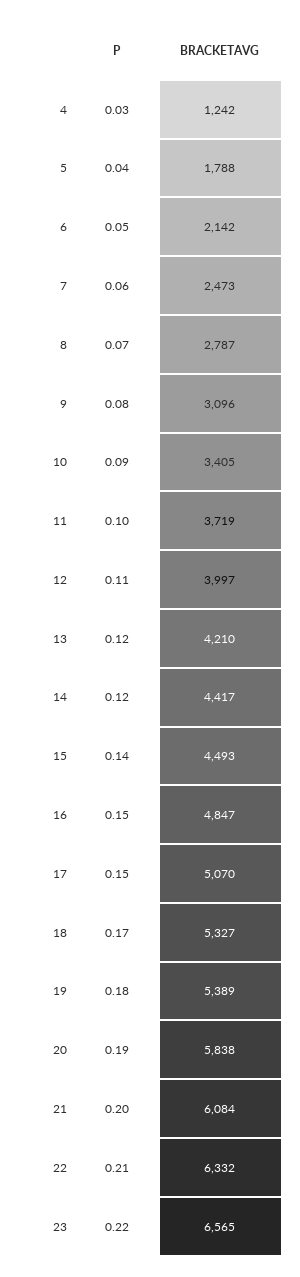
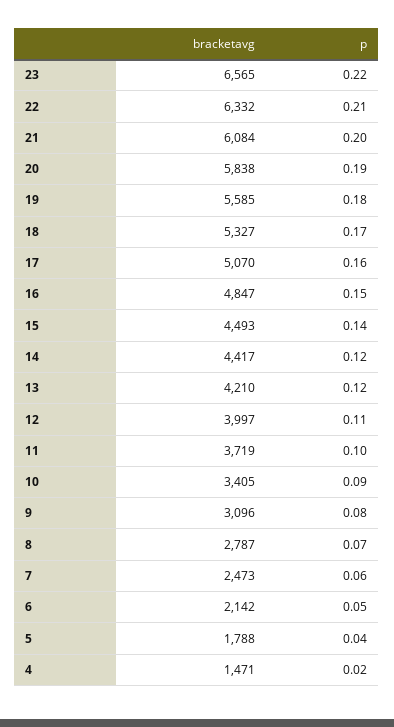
P, 4: 0.03 -> 0.02
BRACKETAVG, 4: 1242 -> 1471
P, 17: 0.15 -> 0.16
BRACKETAVG, 19: 5389 -> 5585

